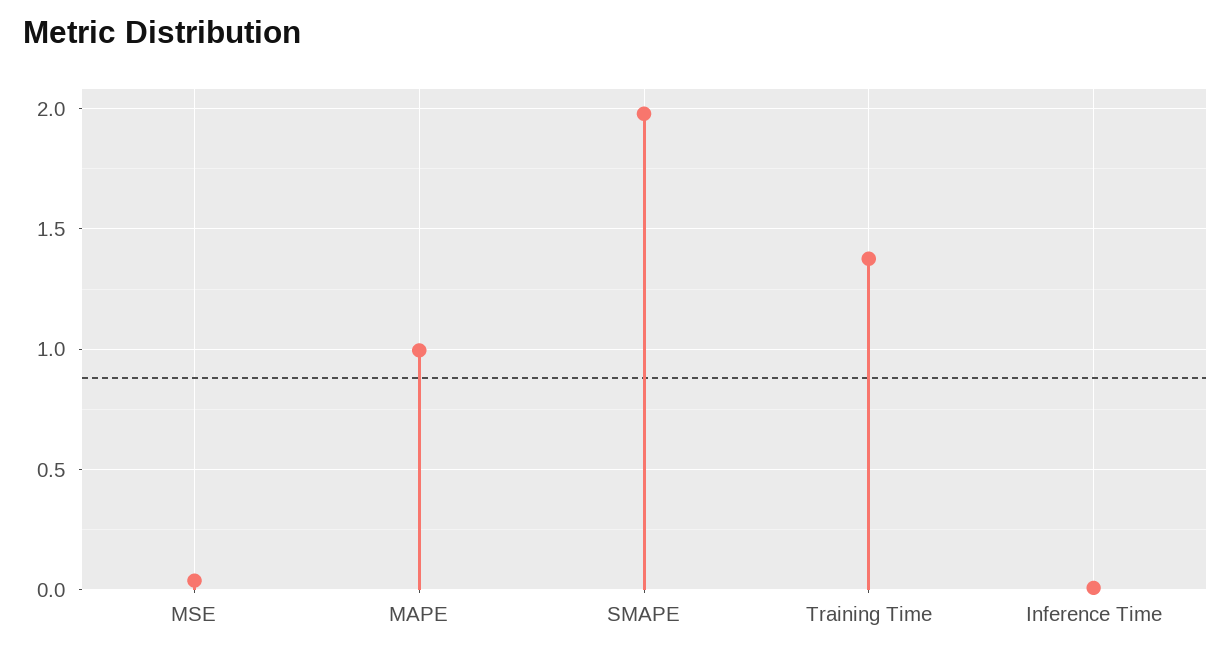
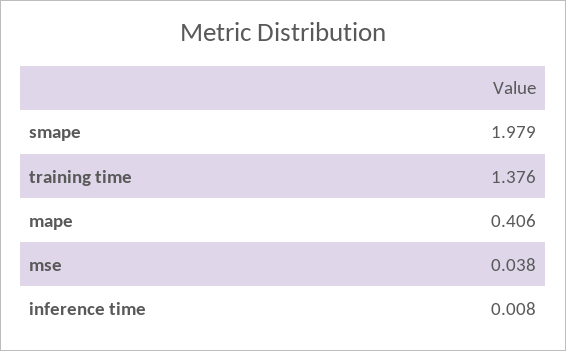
MAPE: 1 -> 0.406

